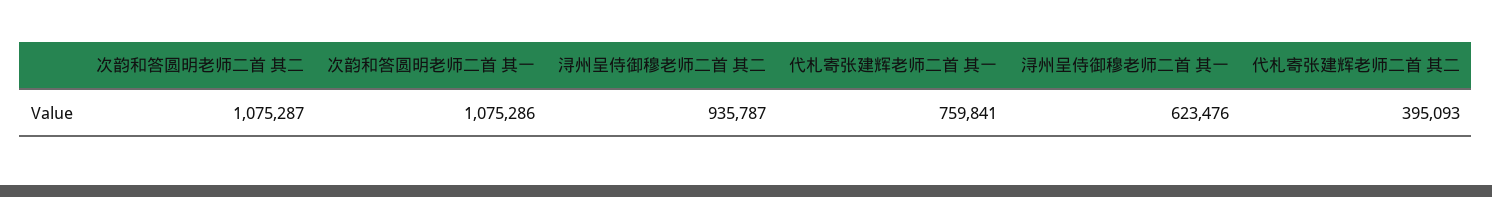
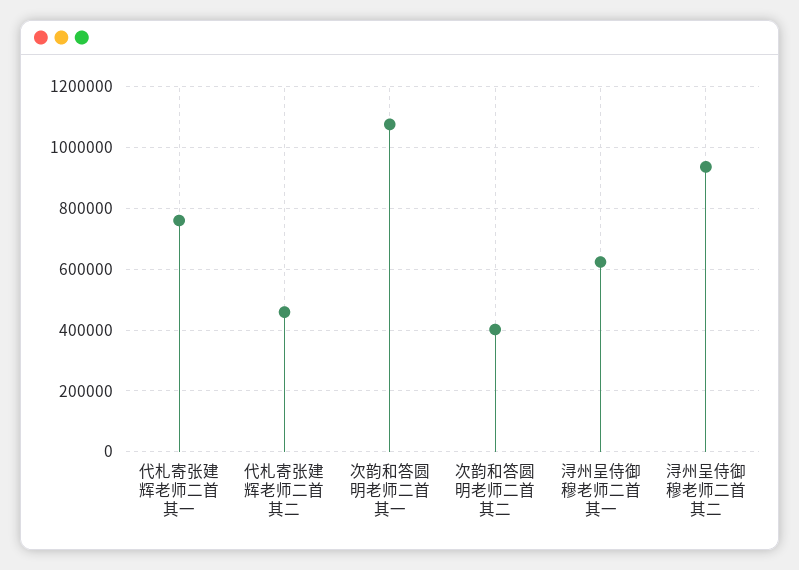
次韵和答圆明老师二首 其二: 1075287 -> 400000
代札寄张建辉老师二首 其二: 395093 -> 460000

